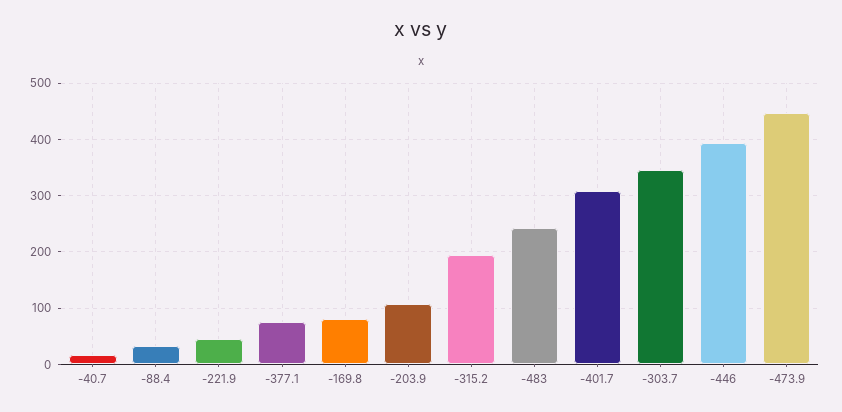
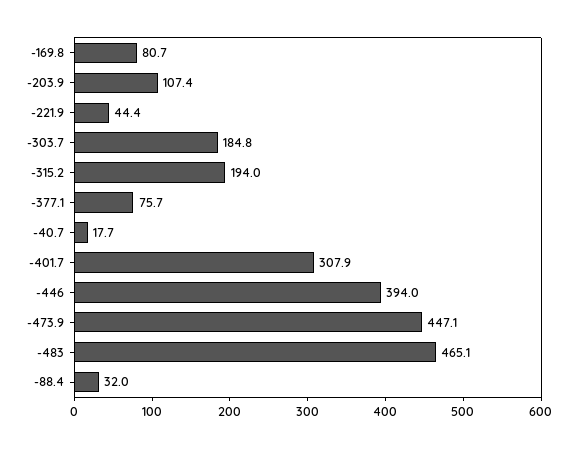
-483: 240 -> 465.1
-303.7: 340 -> 184.8

